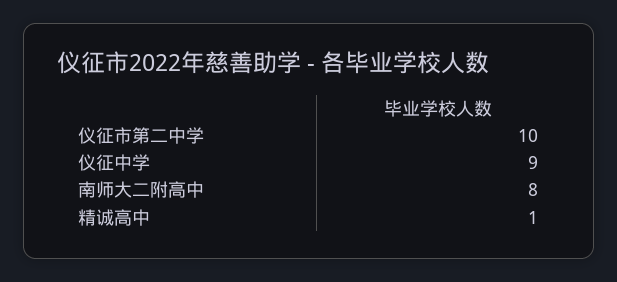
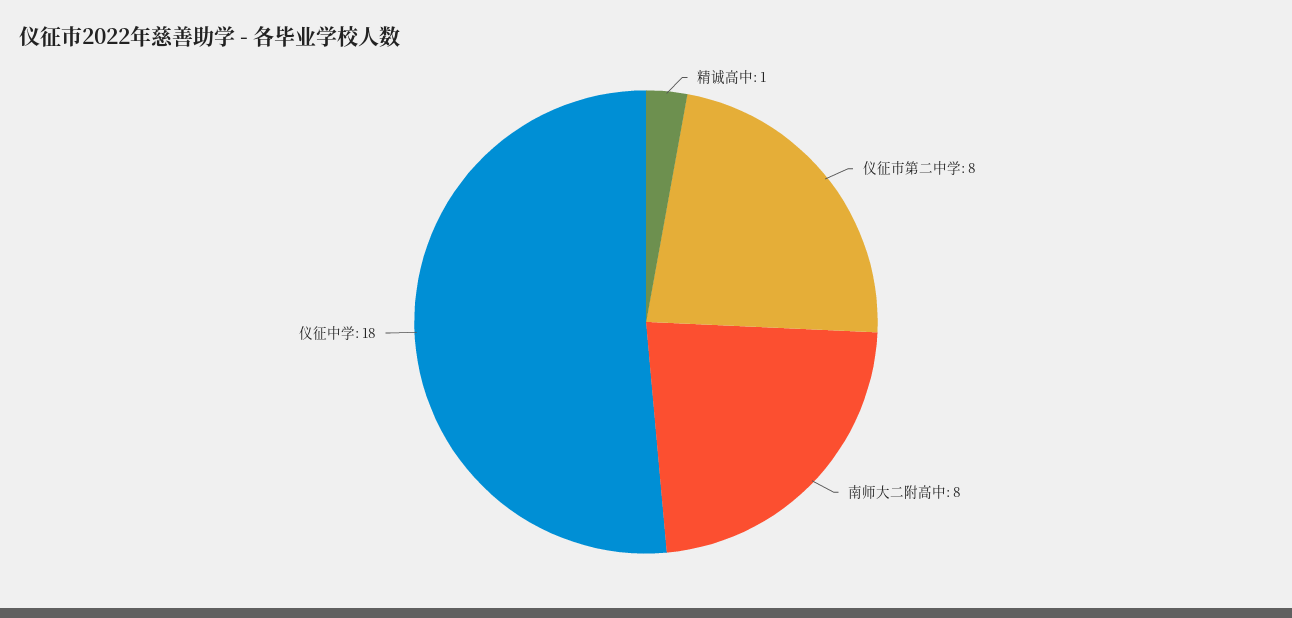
仪征市第二中学: 10 -> 8
仪征中学: 9 -> 18

